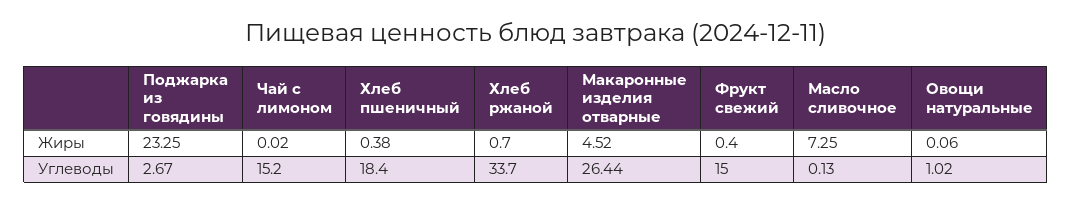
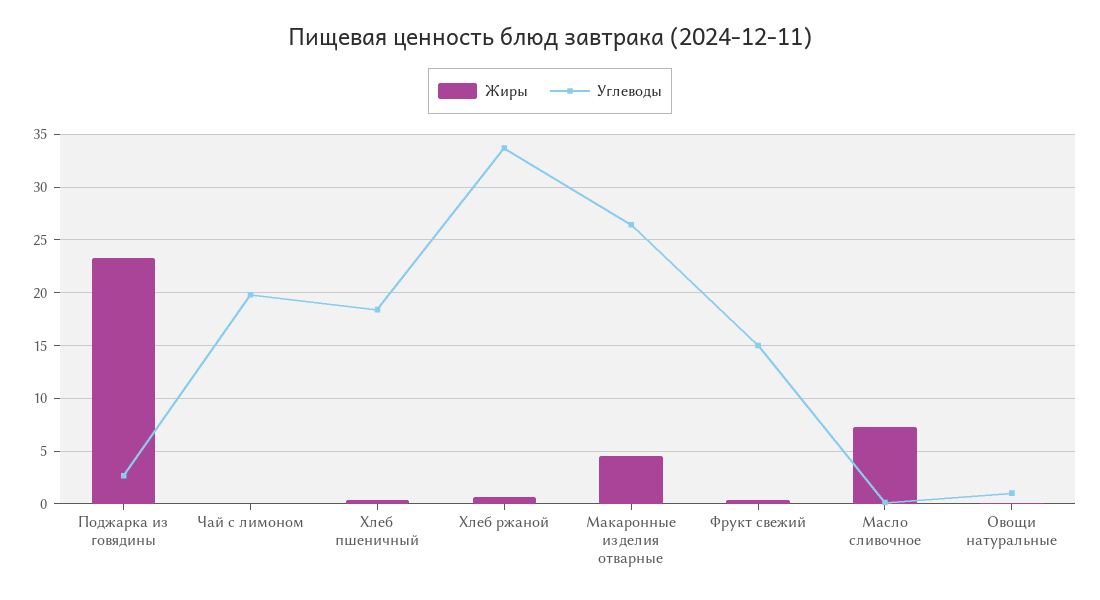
Углеводы, Чай с лимоном: 15.2 -> 20

